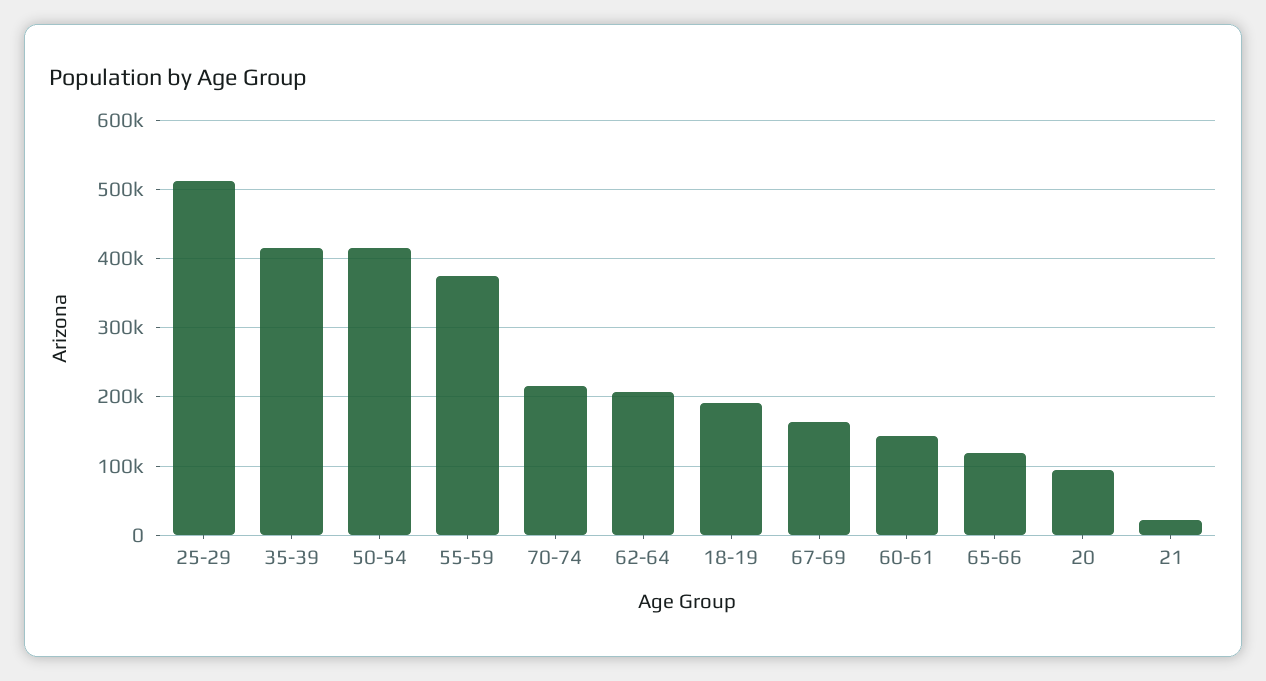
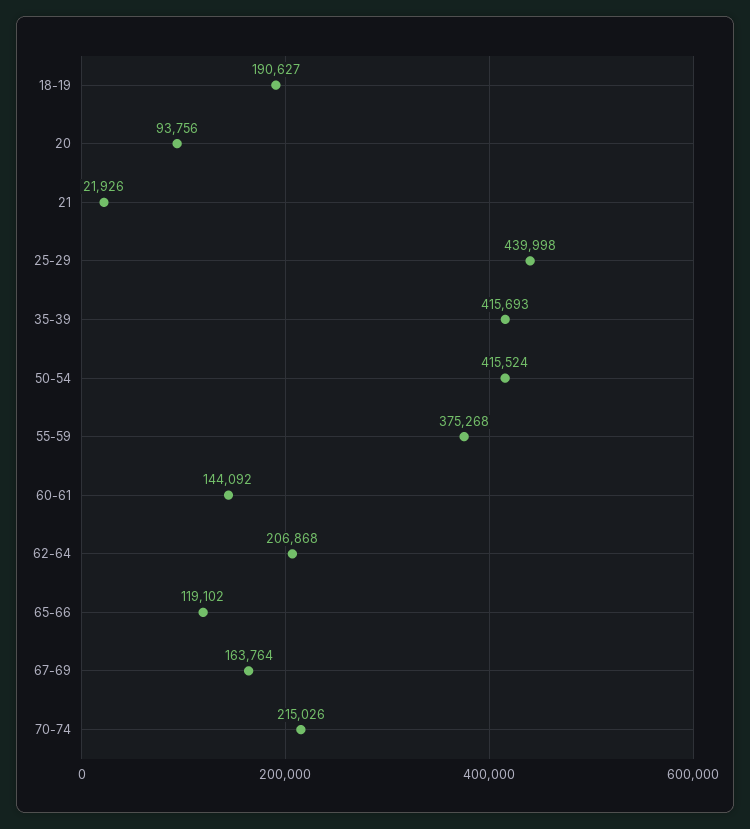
25-29: 510000 -> 439998

